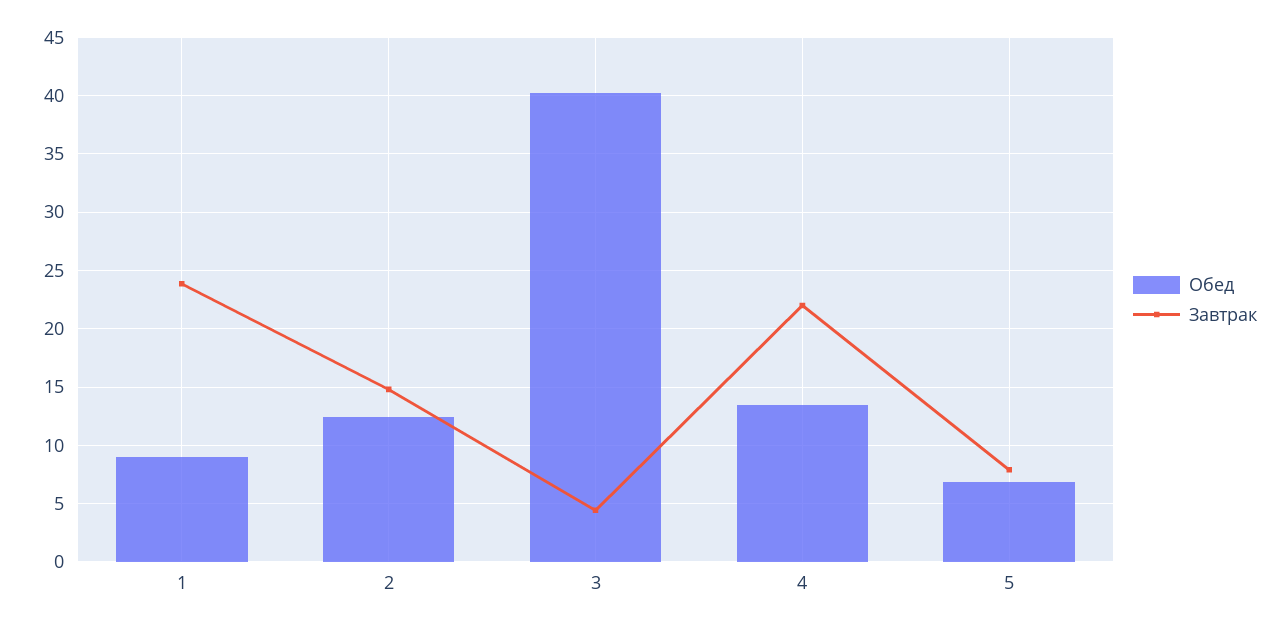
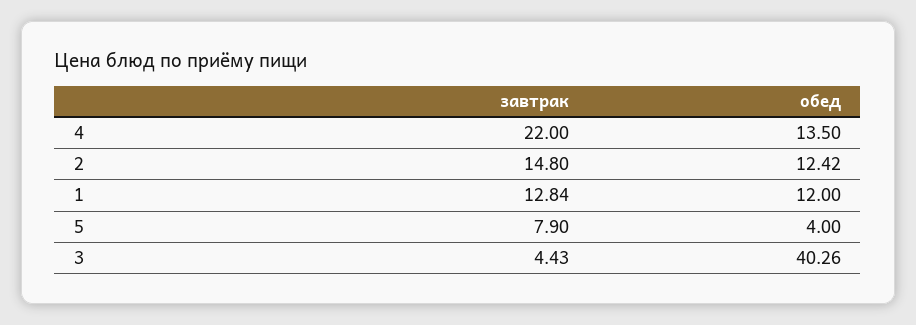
Обед, 1: 9 -> 12
Завтрак, 1: 24 -> 12.84
Обед, 5: 7 -> 4

